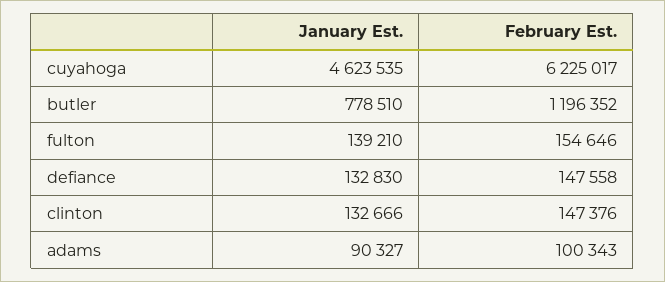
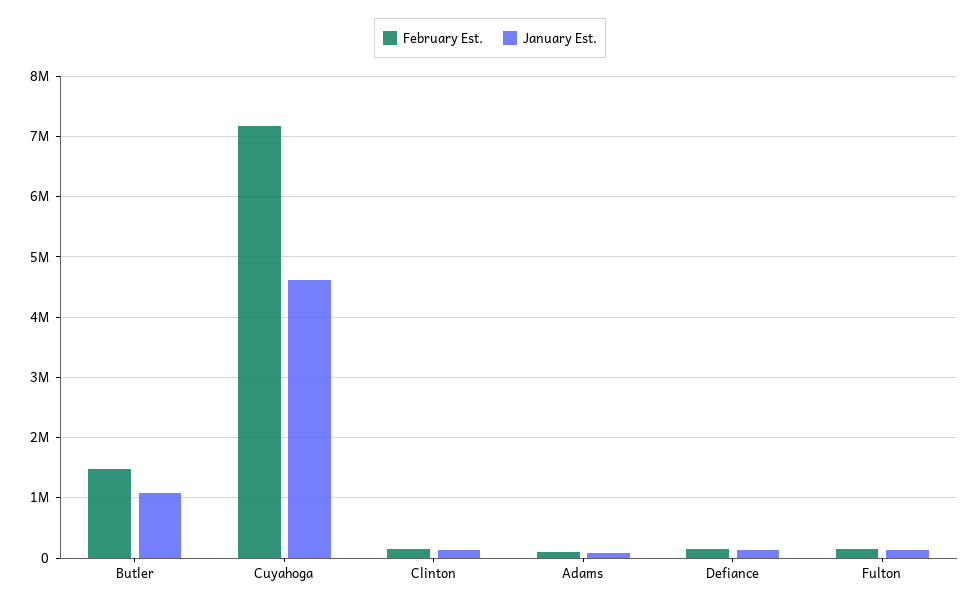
February Est., cuyahoga: 6225017 -> 7200000
January Est., butler: 778510 -> 1100000
February Est., butler: 1196352 -> 1500000

